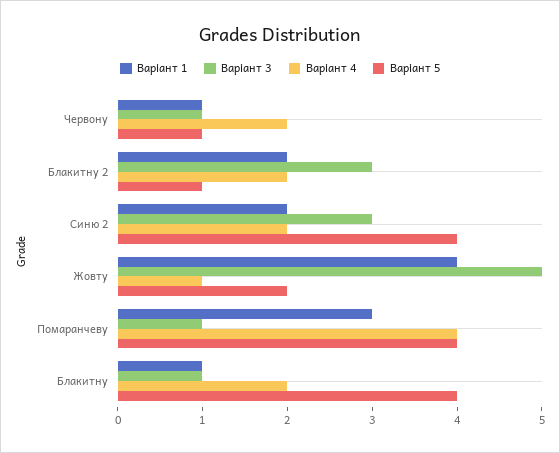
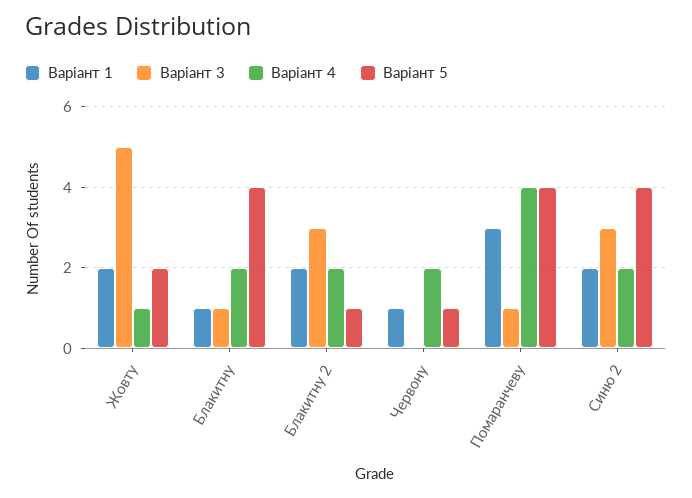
Варіант 3, Червону: 1 -> 0
Варіант 1, Жовту: 4 -> 2

